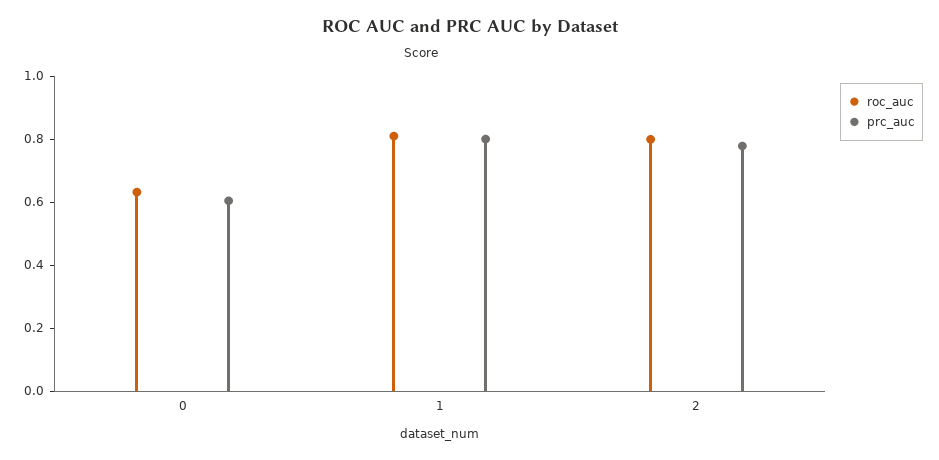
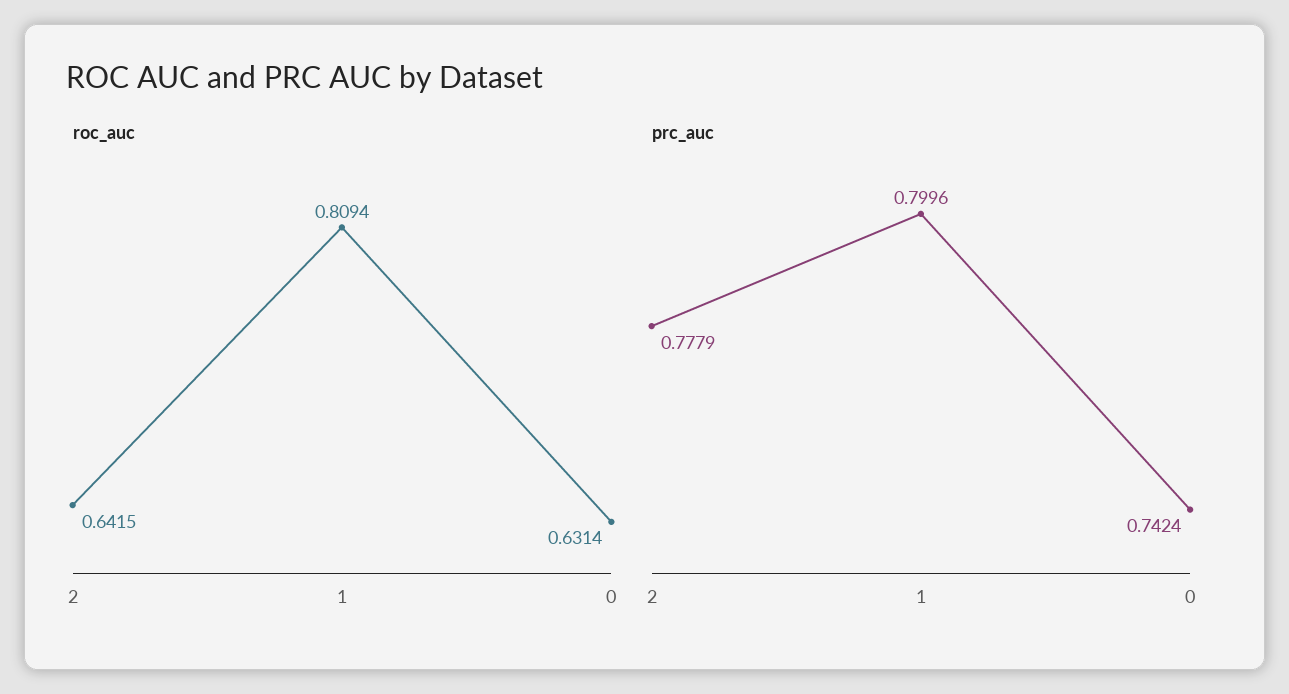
prc_auc, 0: 0.6 -> 0.7424
roc_auc, 2: 0.8 -> 0.6415

